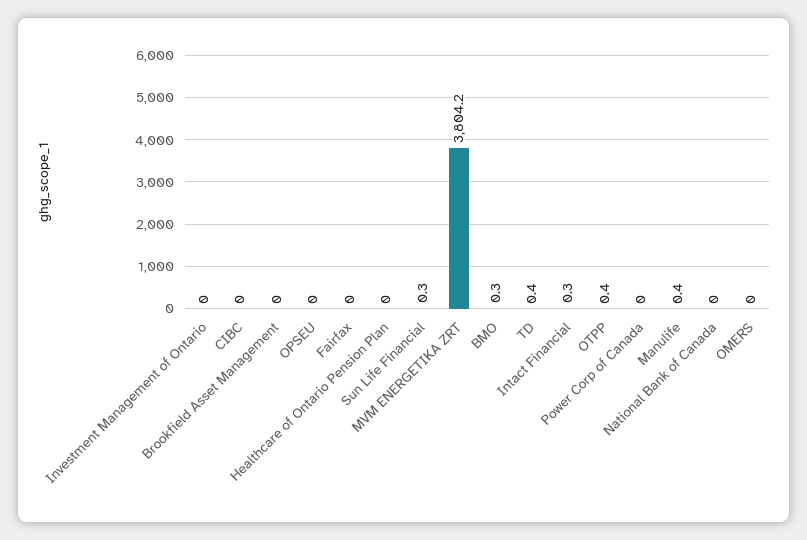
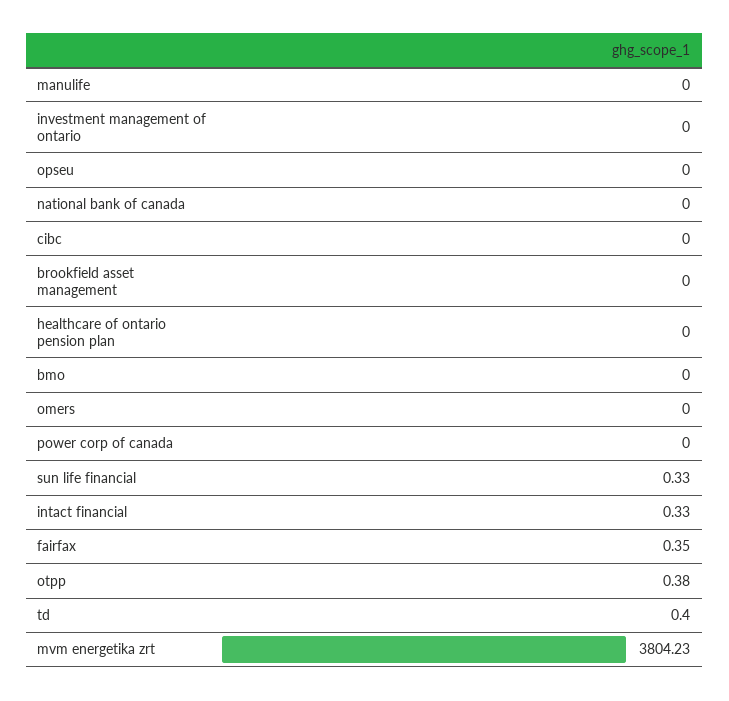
Fairfax: 0 -> 0.35
BMO: 0.3 -> 0
Manulife: 0.4 -> 0

